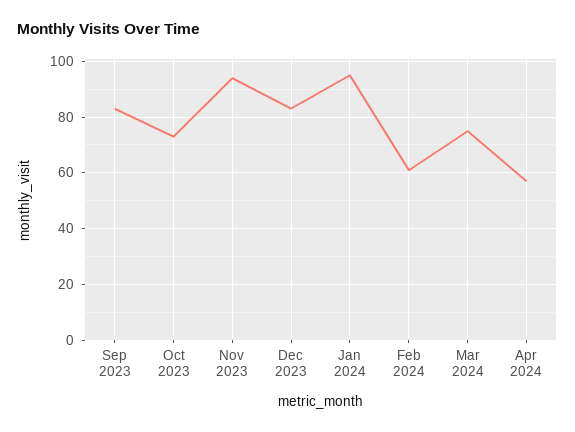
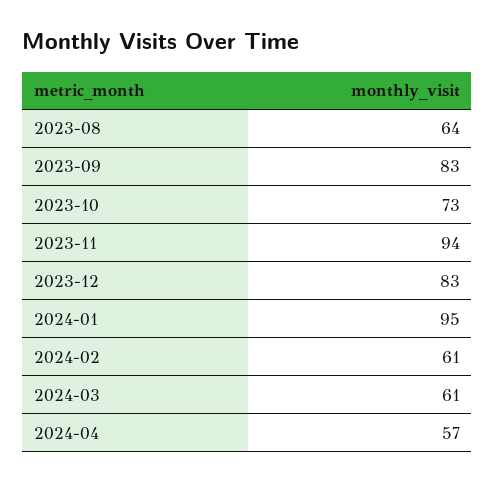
Mar 2024: 75 -> 61
2023-08: none -> 64

